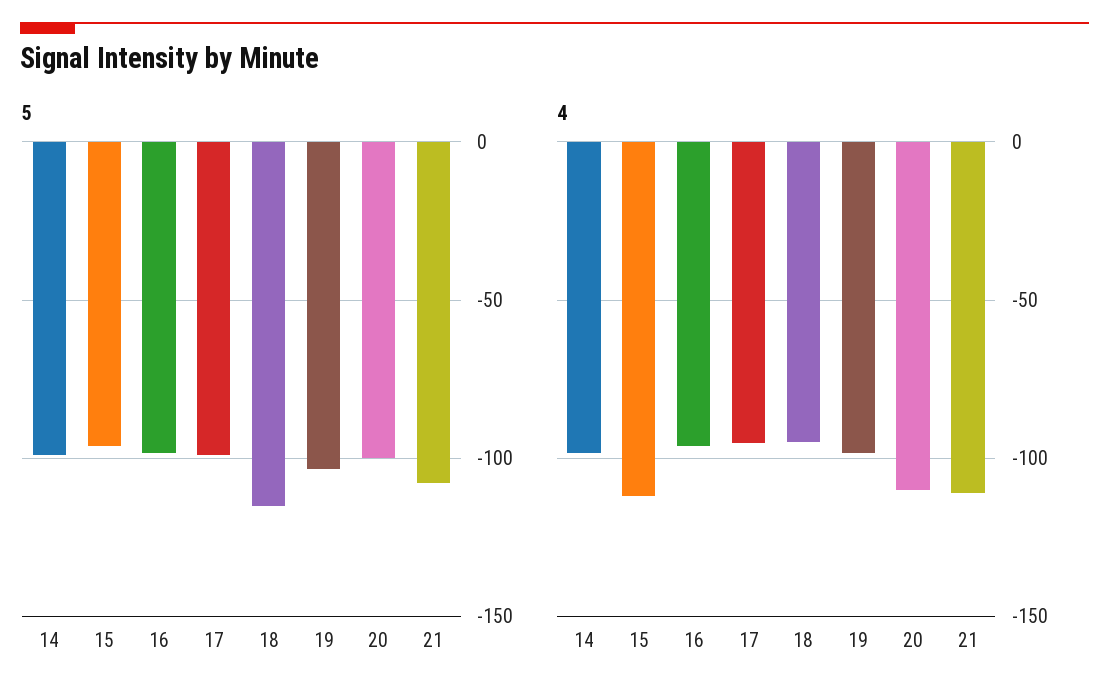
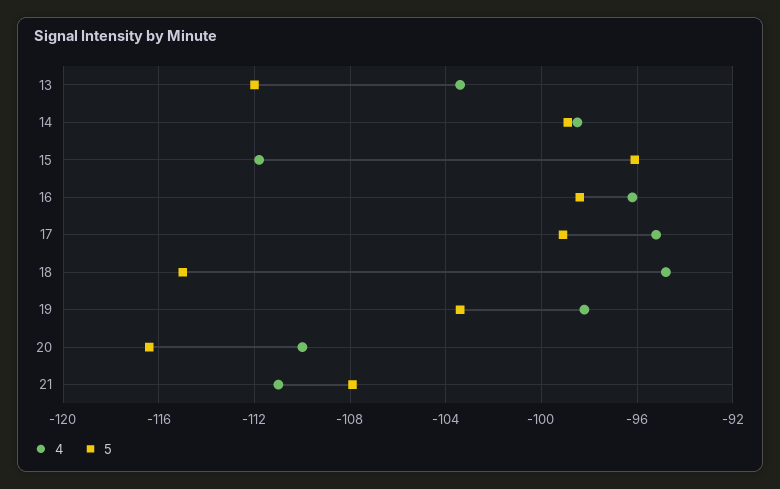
5, 20: -100 -> -116.5
4, 13: none -> -103.5
5, 13: none -> -112

